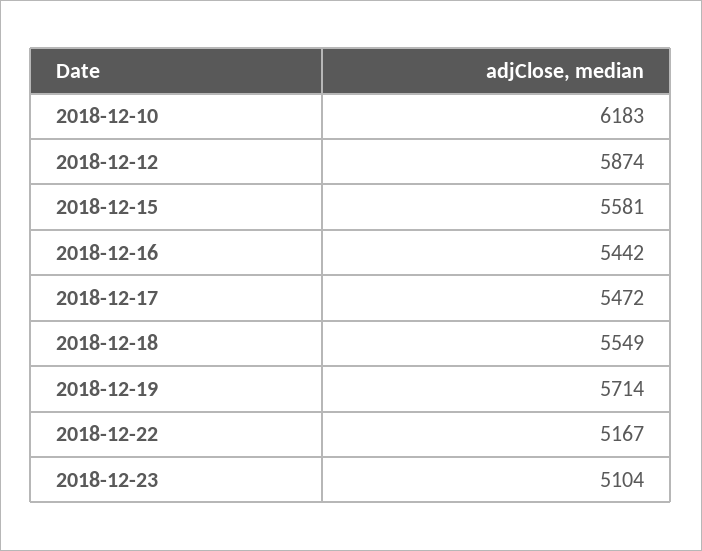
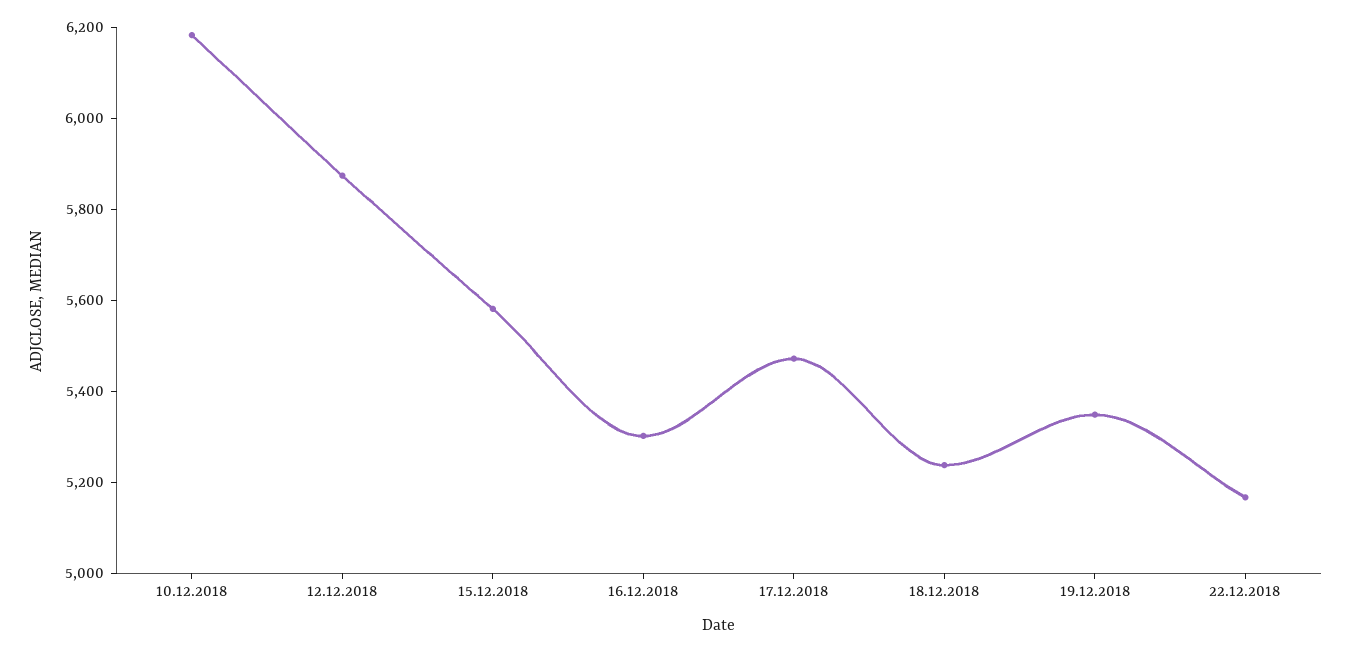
2018-12-16: 5442 -> 5300
2018-12-18: 5549 -> 5250
2018-12-19: 5714 -> 5350
2018-12-23: 5104 -> none

